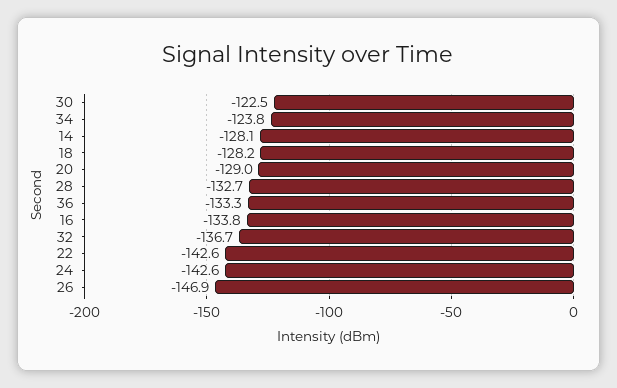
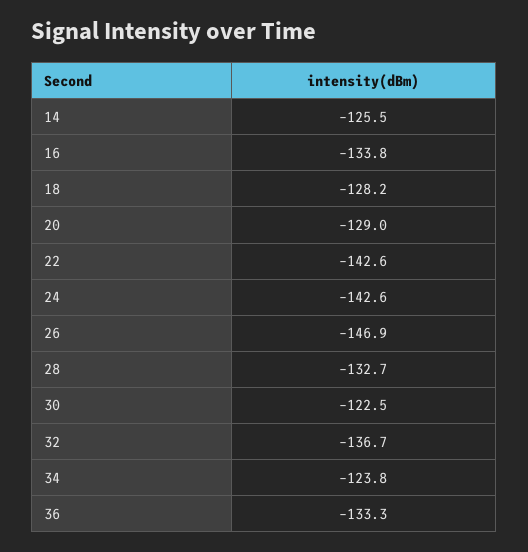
14: -128.1 -> -125.5

